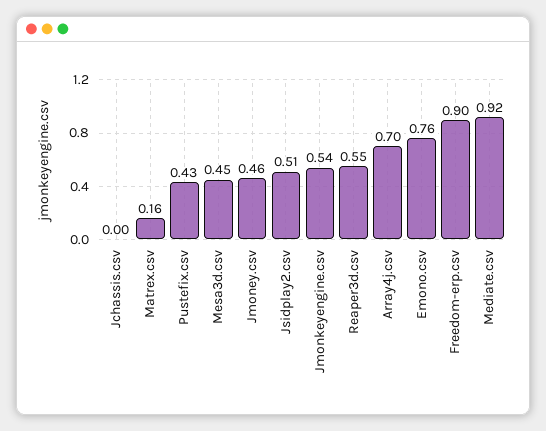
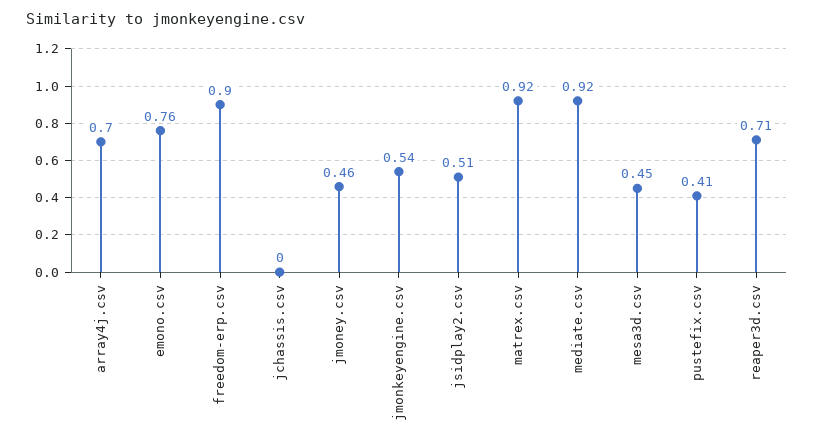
Matrex.csv: 0.16 -> 0.92
Pustefix.csv: 0.43 -> 0.41
Reaper3d.csv: 0.55 -> 0.71

